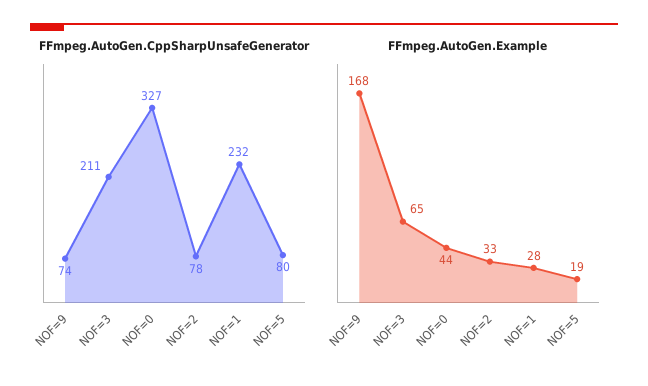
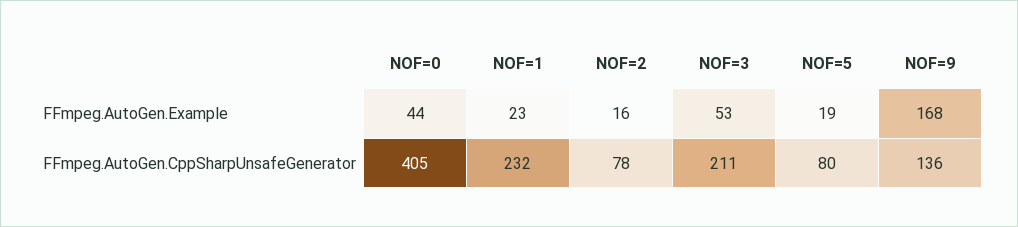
FFmpeg.AutoGen.CppSharpUnsafeGenerator, NOF=9: 74 -> 136
FFmpeg.AutoGen.CppSharpUnsafeGenerator, NOF=0: 327 -> 405
FFmpeg.AutoGen.Example, NOF=3: 65 -> 53
FFmpeg.AutoGen.Example, NOF=2: 33 -> 16
FFmpeg.AutoGen.Example, NOF=1: 28 -> 23

